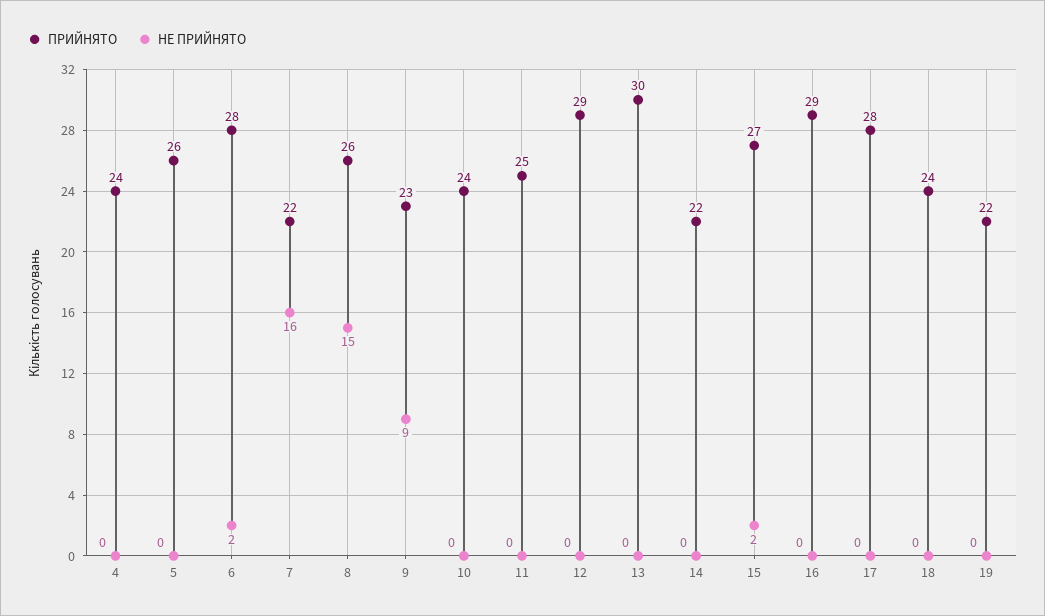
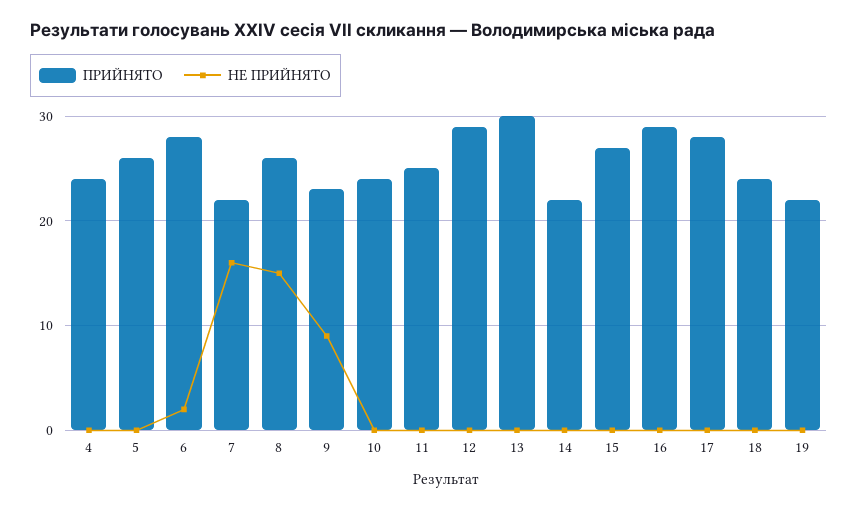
НЕ ПРИЙНЯТО, 15: 2 -> 0

